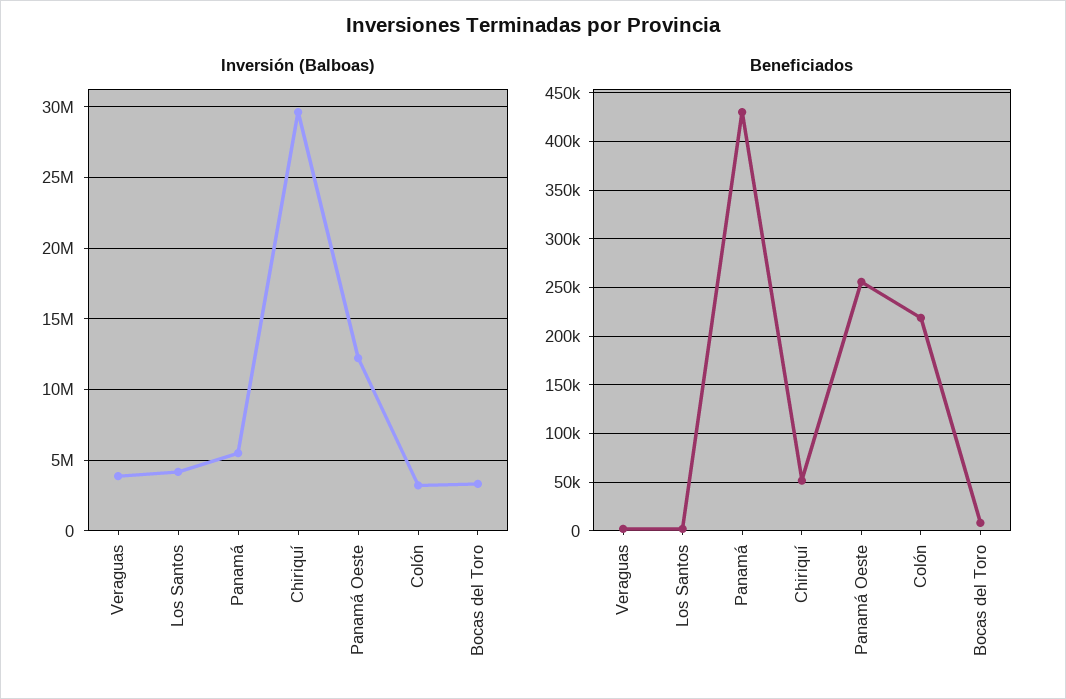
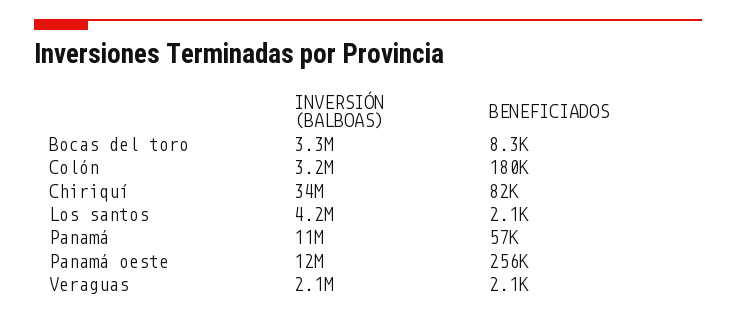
Inversión (Balboas), Veraguas: 4000000 -> 2100000
Inversión (Balboas), Panamá: 5500000 -> 11000000
Inversión (Balboas), Chiriquí: 29500000 -> 34000000
Beneficiados, Panamá: 430000 -> 57000
Beneficiados, Chiriquí: 50000 -> 82000
Beneficiados, Colón: 220000 -> 180000

